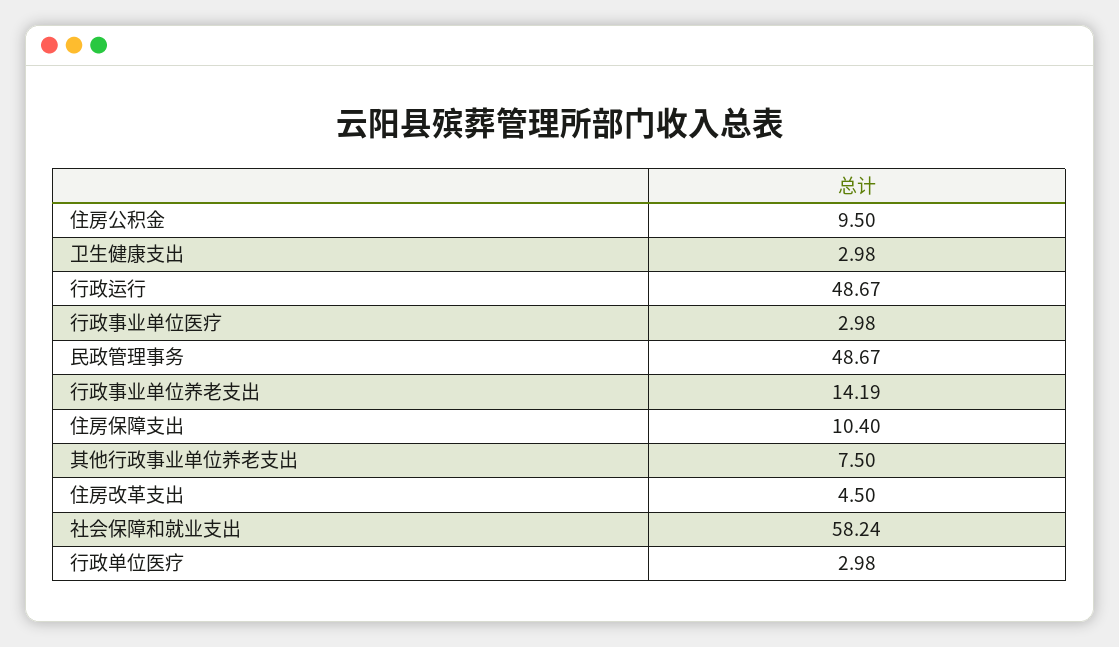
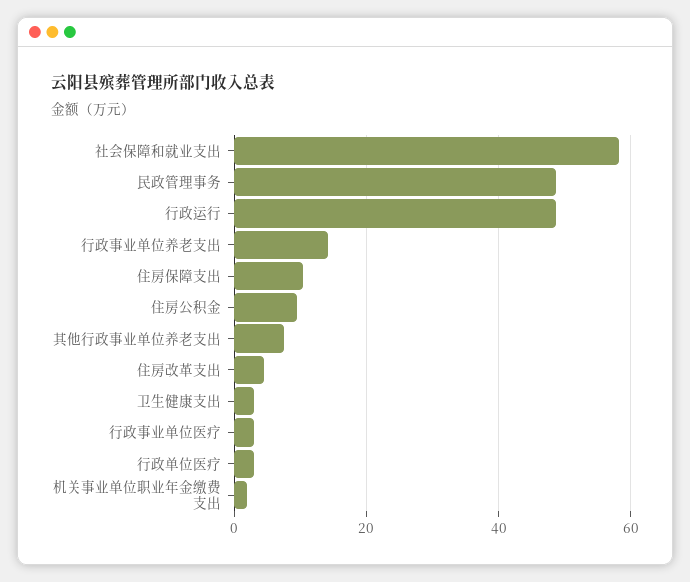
机关事业单位职业年金缴费支出: none -> 2

